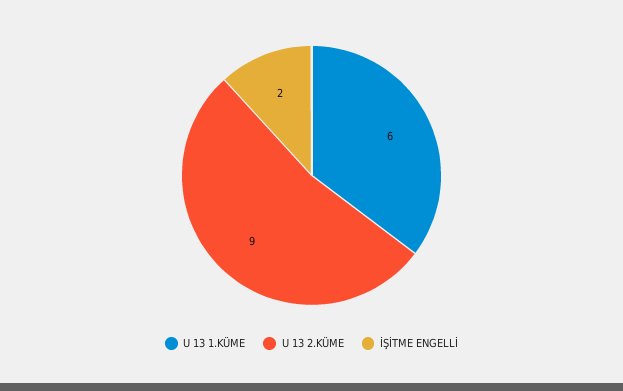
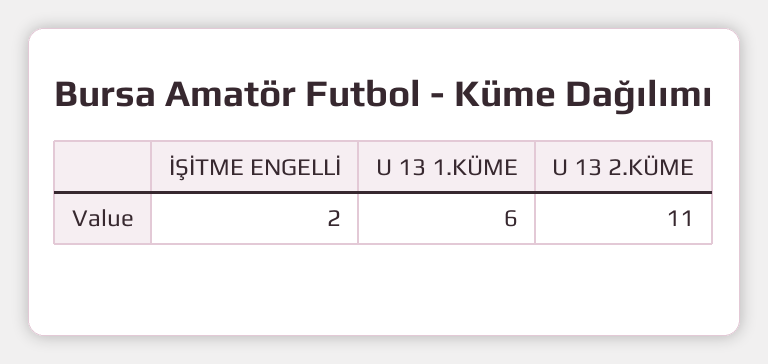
U 13 2.KÜME: 9 -> 11

